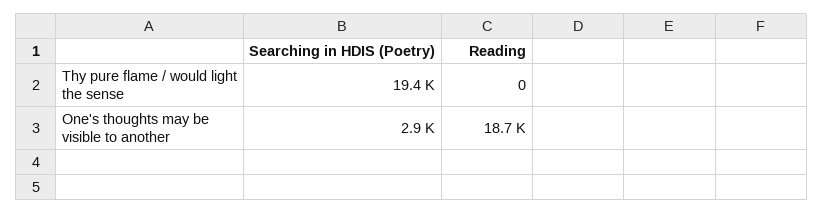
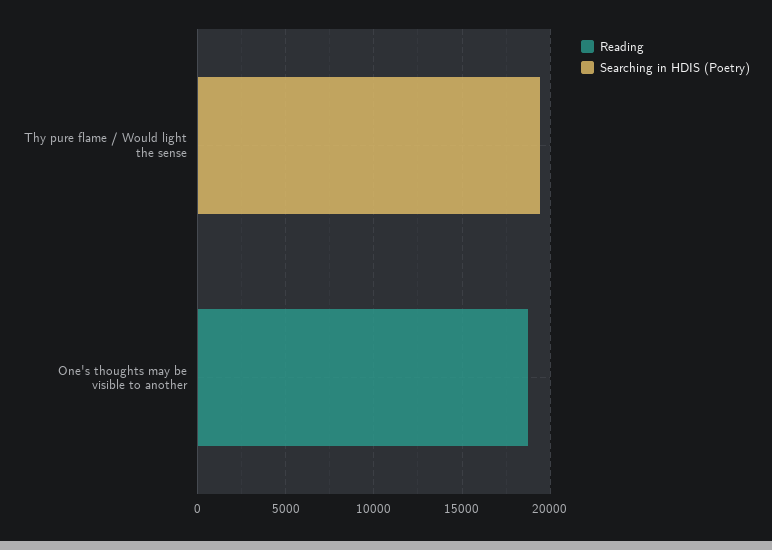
Searching in HDIS (Poetry), One's thoughts may be visible to another: 2900 -> 0

